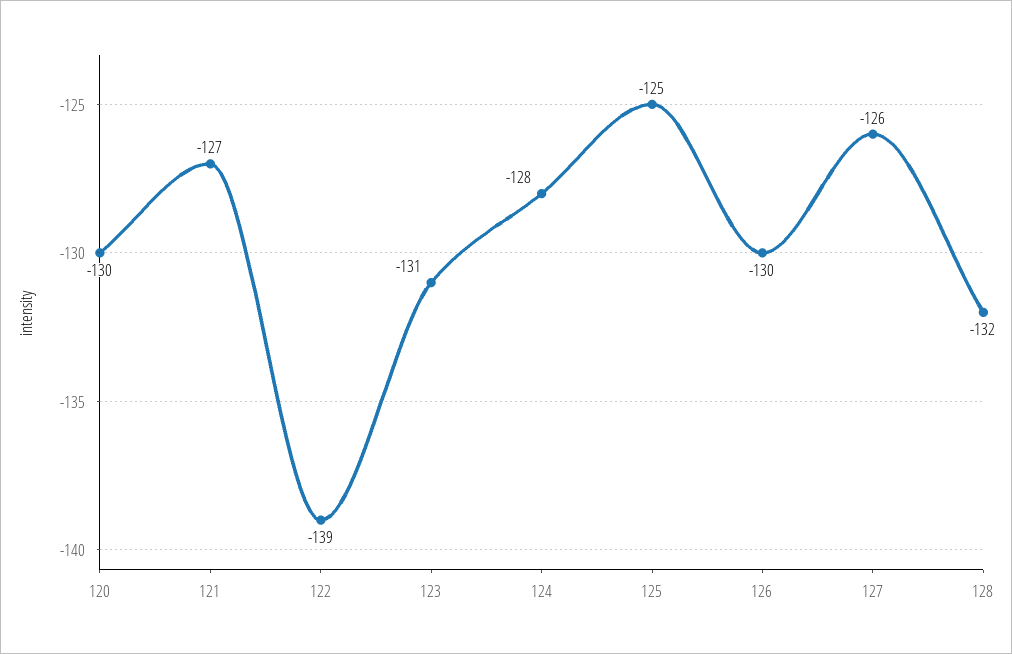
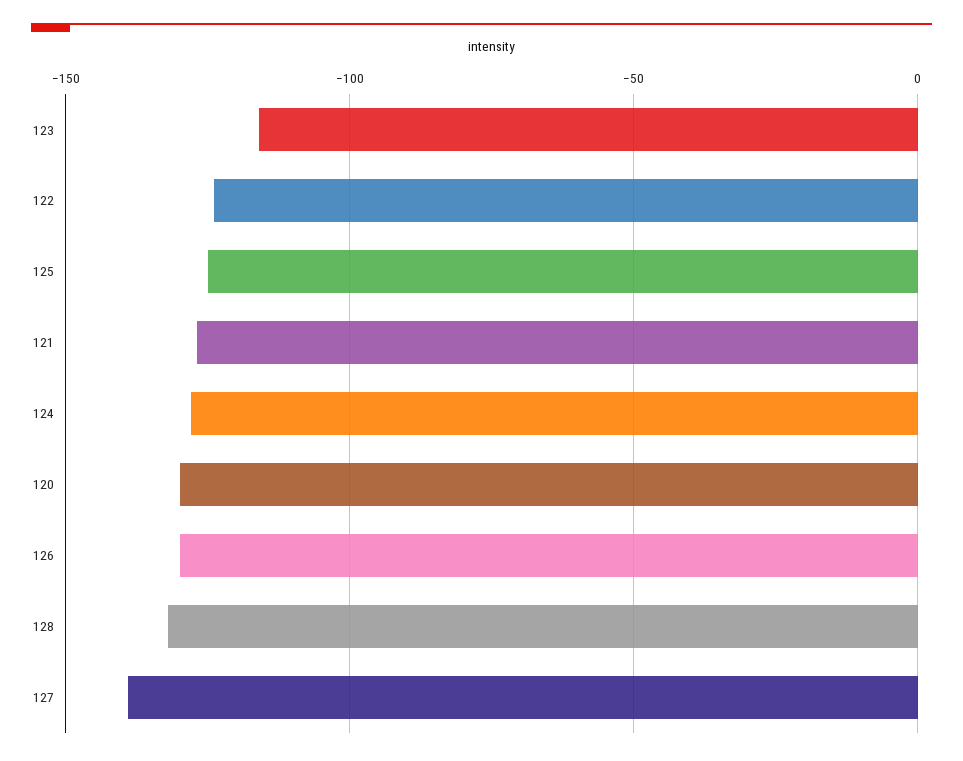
122: -139 -> -125
123: -131 -> -115
127: -126 -> -140

